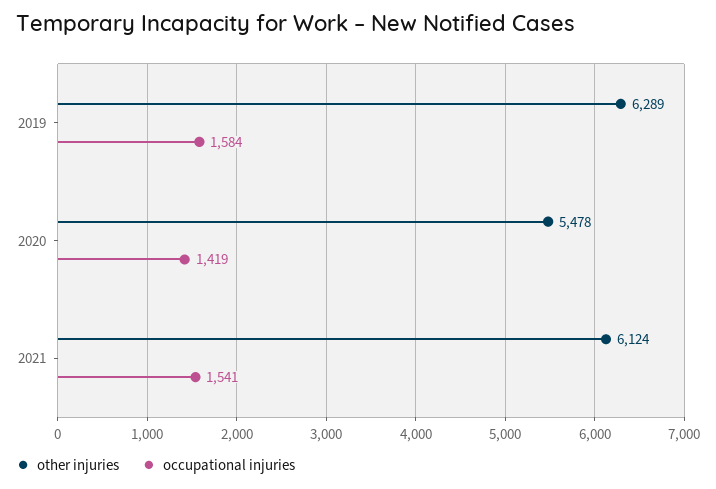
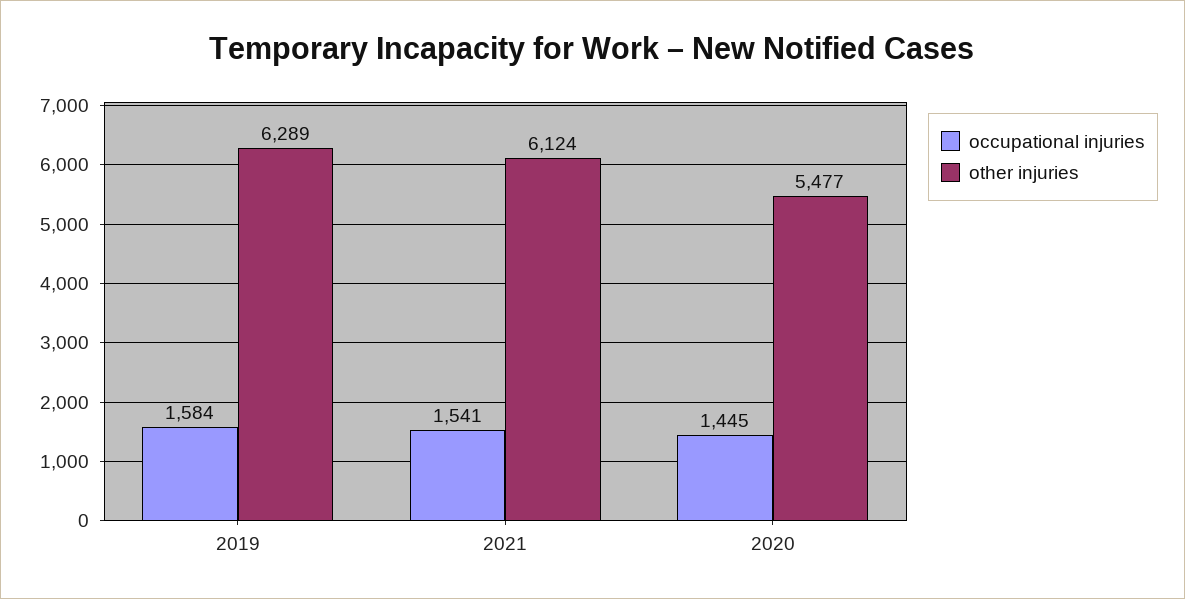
other injuries, 2020: 5478 -> 5477
occupational injuries, 2020: 1419 -> 1445

